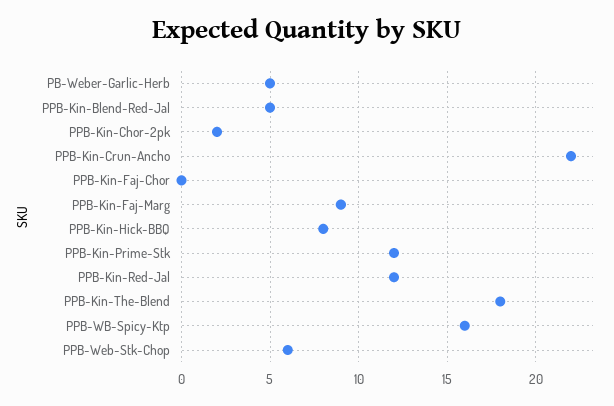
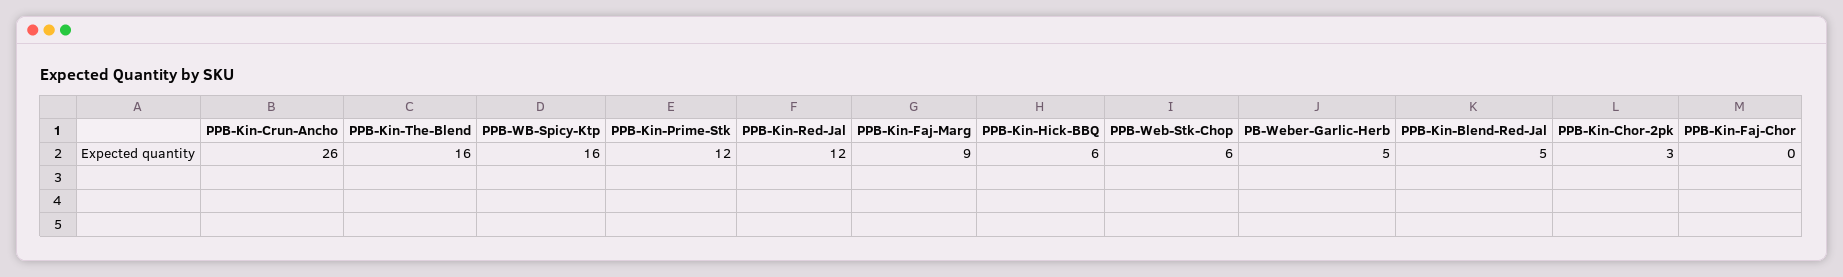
PPB-Kin-Chor-2pk: 2 -> 3
PPB-Kin-Crun-Ancho: 22 -> 26
PPB-Kin-Hick-BBQ: 8 -> 6
PPB-Kin-The-Blend: 18 -> 16

